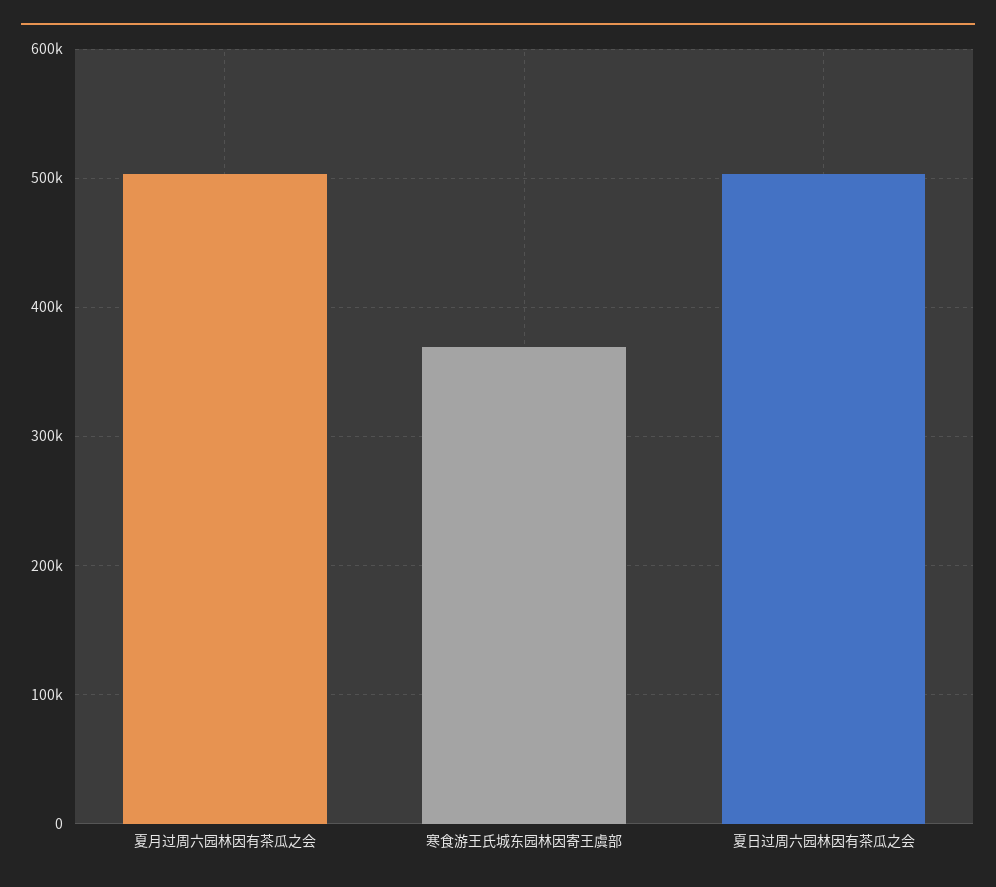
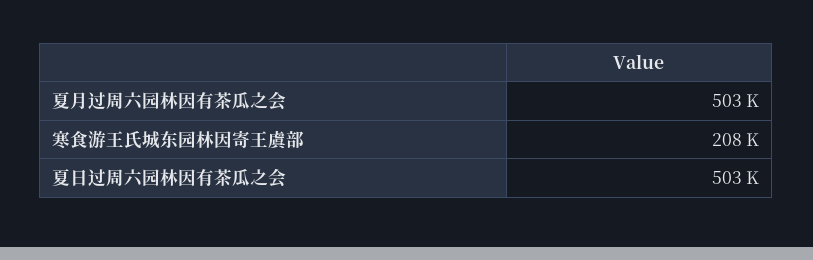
寒食游王氏城东园林因寄王虞部: 370000 -> 208000

